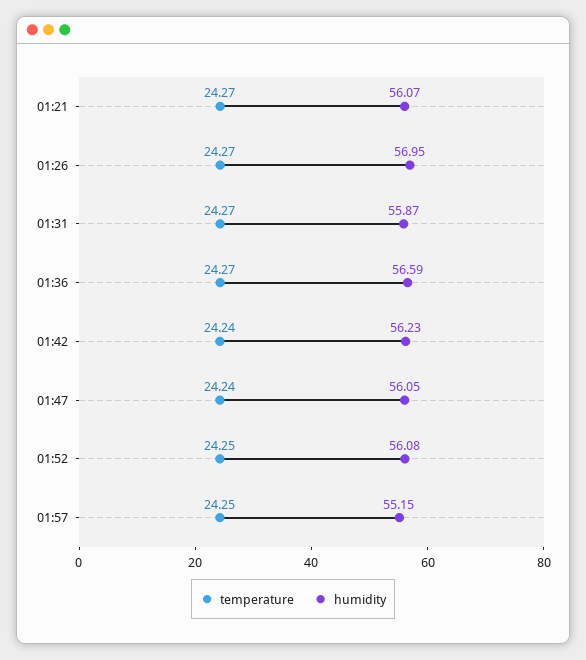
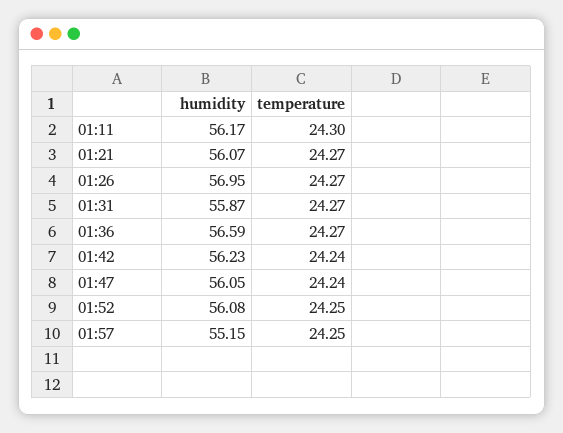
humidity, 01:11: none -> 56.17
temperature, 01:11: none -> 24.3

